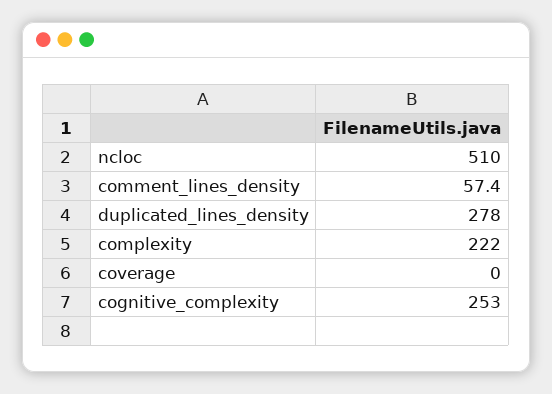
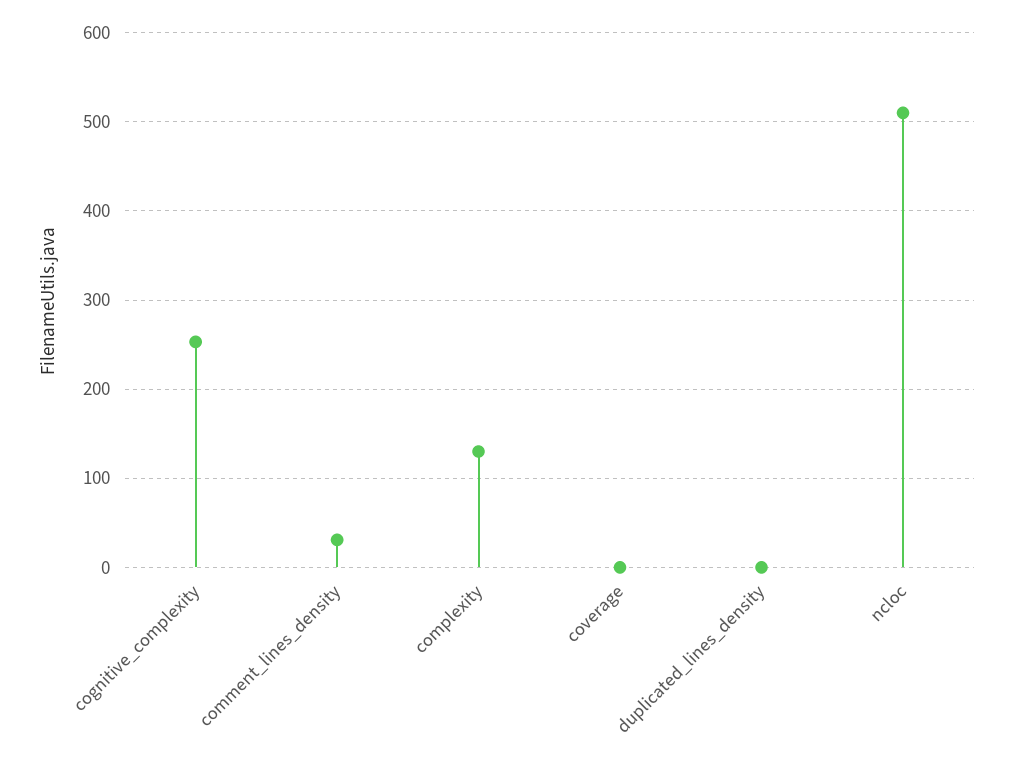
comment_lines_density: 57.4 -> 30
duplicated_lines_density: 278 -> 0
complexity: 222 -> 130

